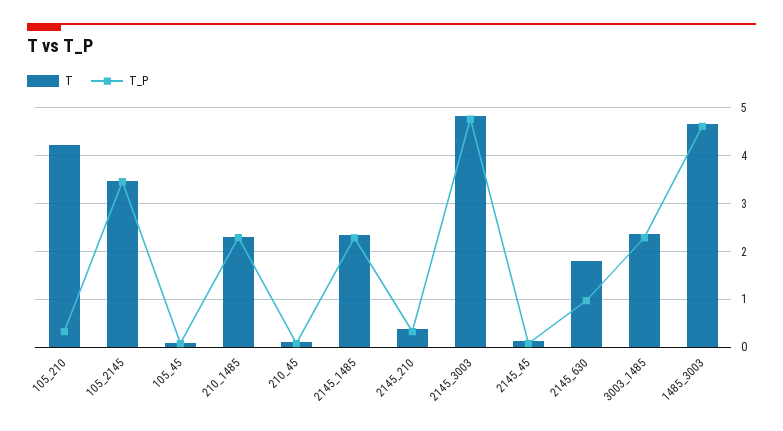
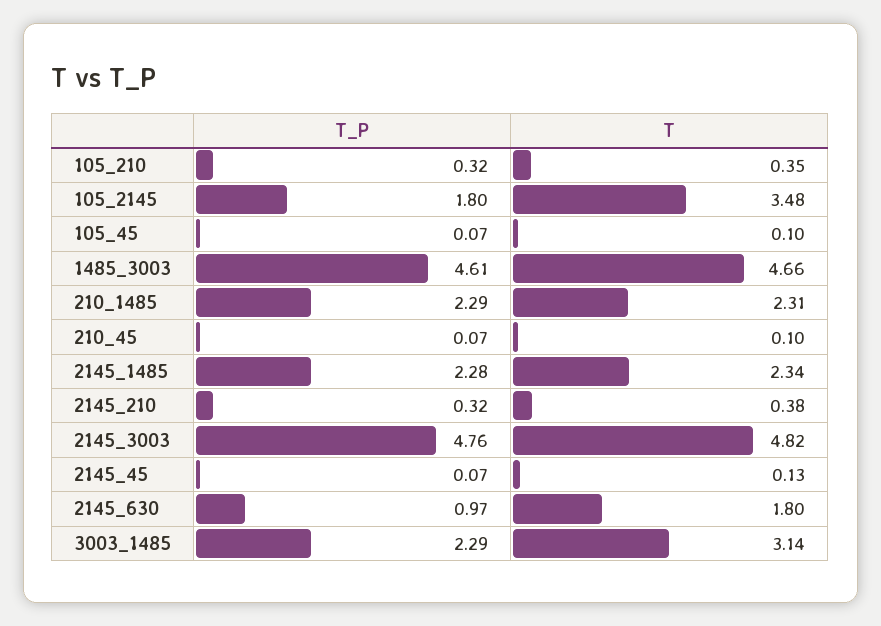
T, 105_210: 4.2 -> 0.35
T_P, 105_2145: 3.4 -> 1.8
T, 3003_1485: 2.4 -> 3.14

